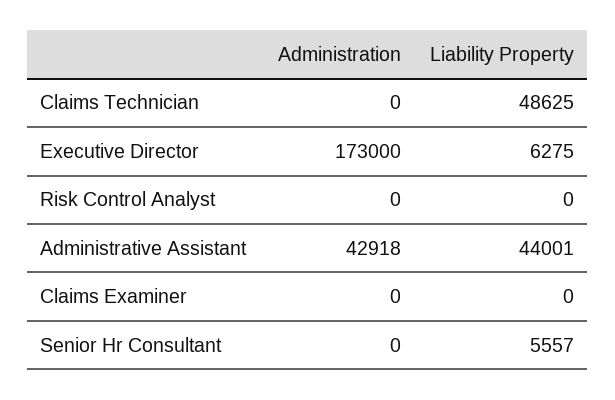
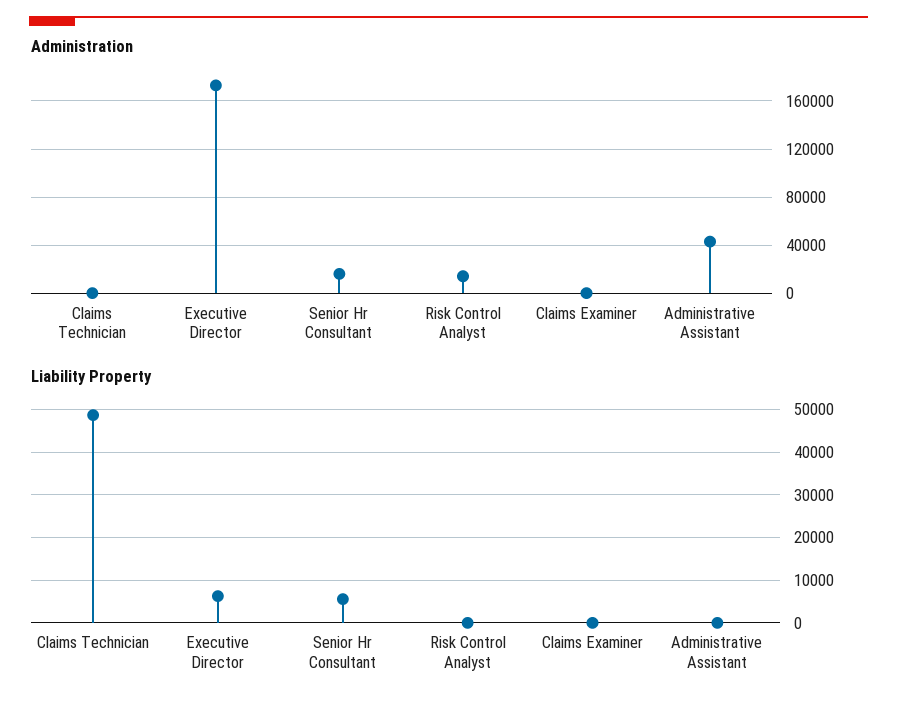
Administration, Risk Control Analyst: 0 -> 15000
Liability Property, Administrative Assistant: 44001 -> 0
Administration, Senior Hr Consultant: 0 -> 15000

